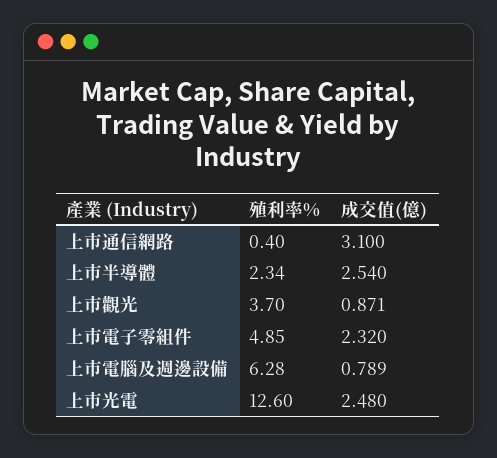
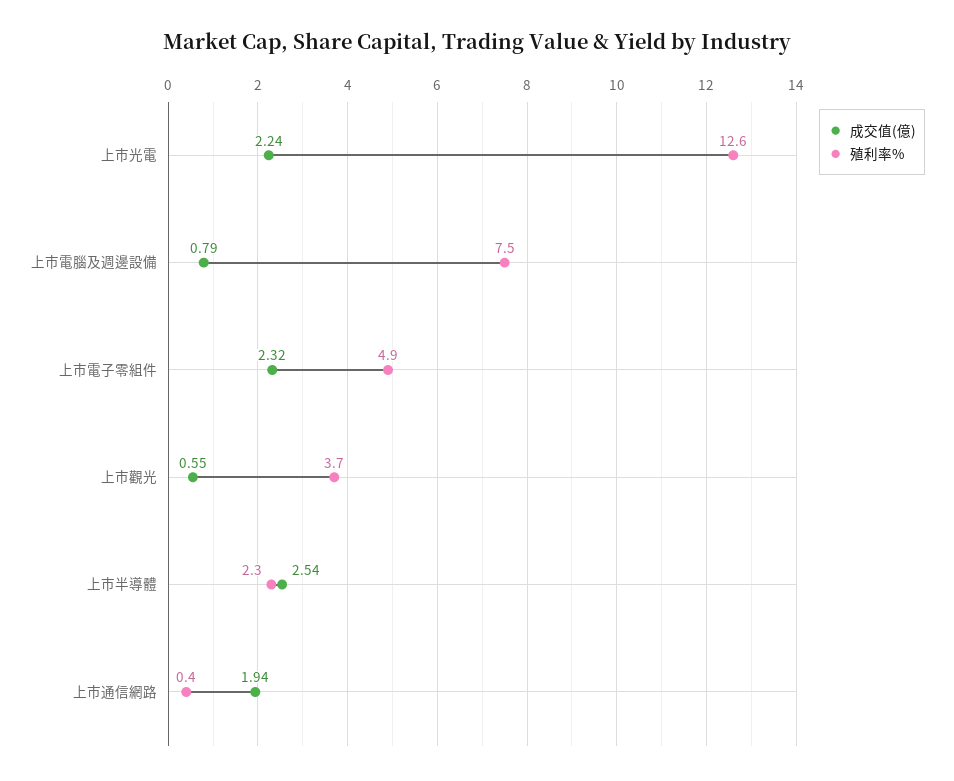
成交值(億), 上市通信網路: 3.1 -> 1.94
成交值(億), 上市觀光: 0.871 -> 0.55
殖利率%, 上市電腦及週邊設備: 6.28 -> 7.5
成交值(億), 上市光電: 2.48 -> 2.24

